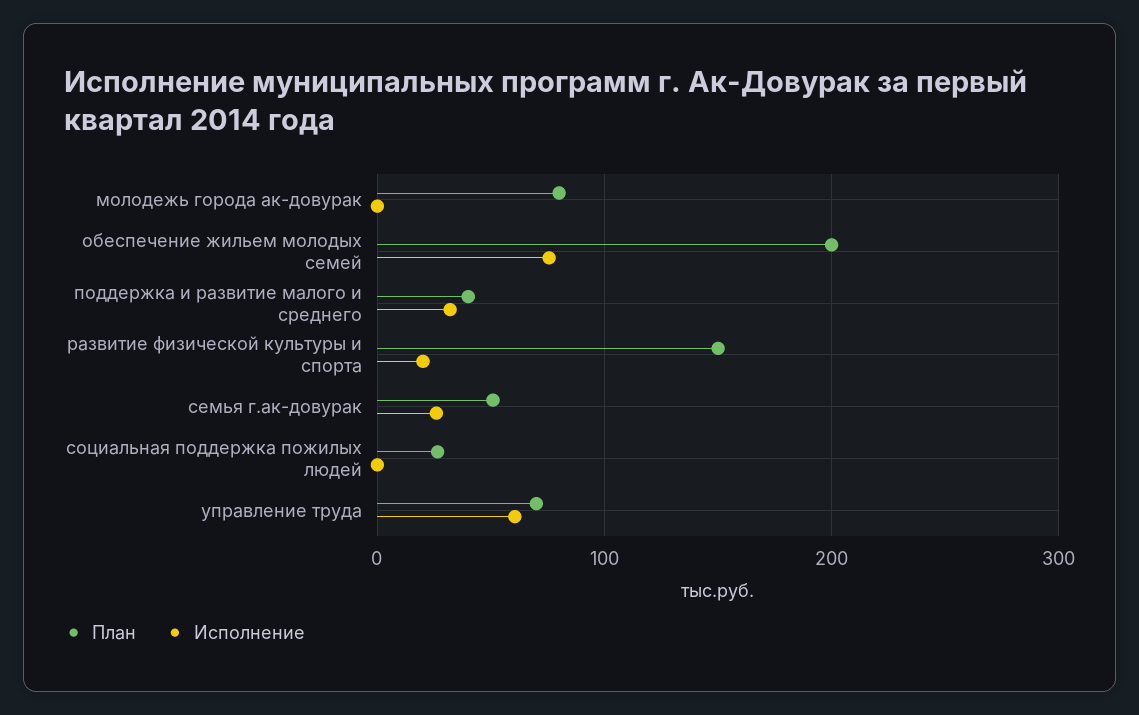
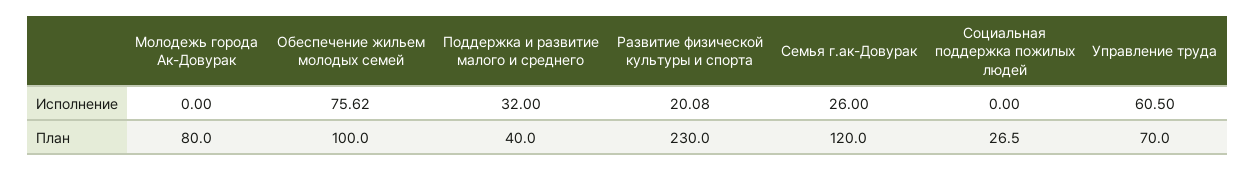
План, обеспечение жильем молодых семей: 200 -> 100
План, развитие физической культуры и спорта: 150 -> 230
План, семья г.ак-довурак: 50 -> 120

